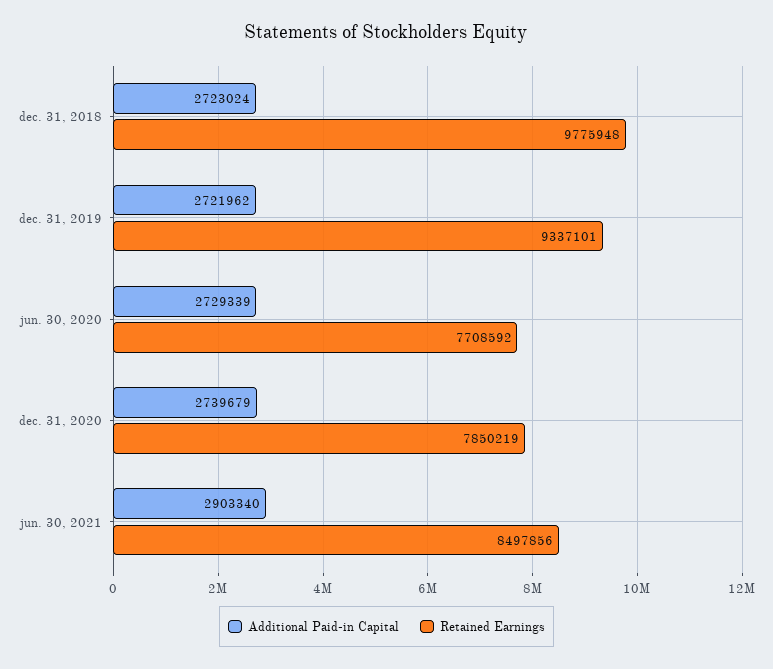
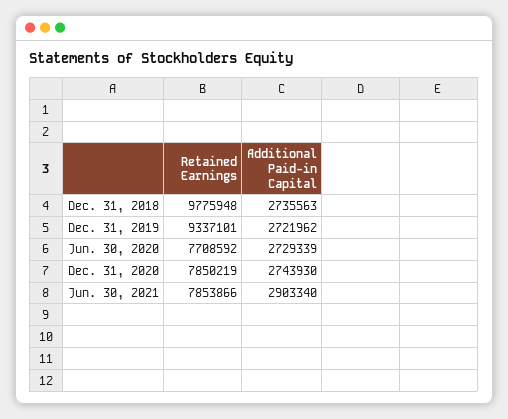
Additional Paid-in Capital, dec. 31, 2018: 2723024 -> 2735563
Additional Paid-in Capital, dec. 31, 2020: 2739679 -> 2743930
Retained Earnings, jun. 30, 2021: 8497856 -> 7853866

